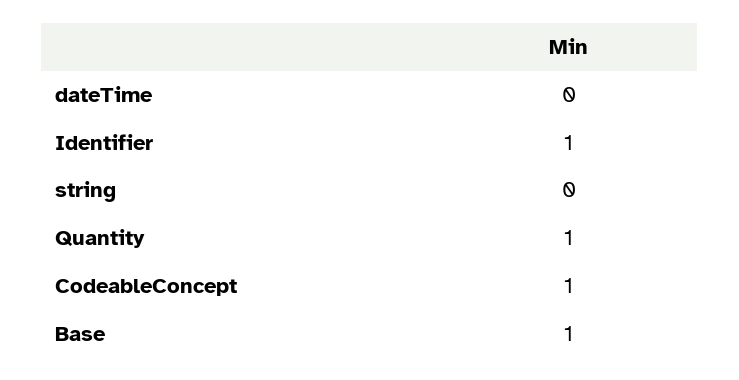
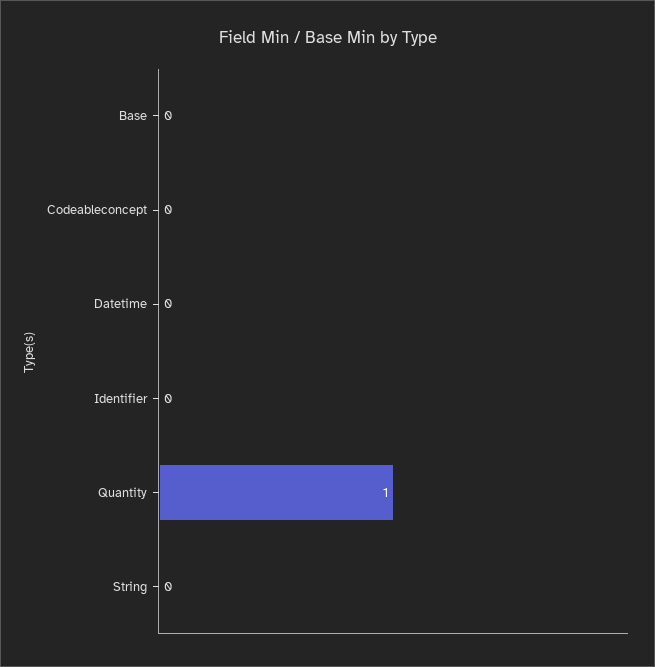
Identifier: 1 -> 0
CodeableConcept: 1 -> 0
Base: 1 -> 0

